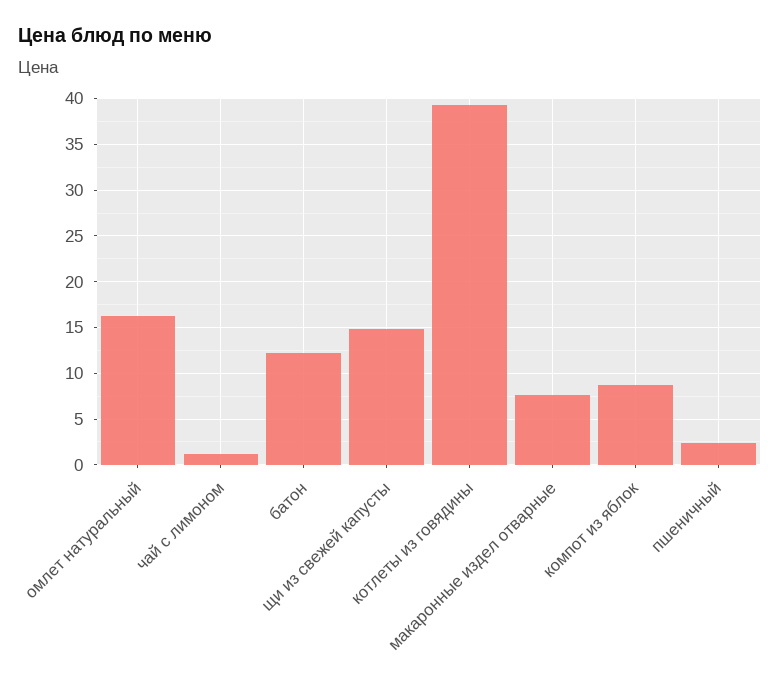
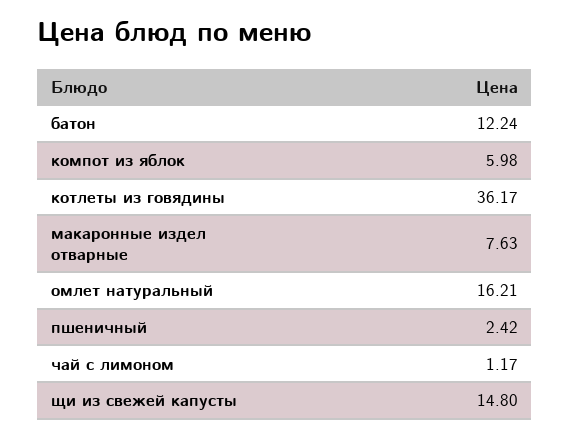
котлеты из говядины: 39 -> 36.17
компот из яблок: 9 -> 5.98

